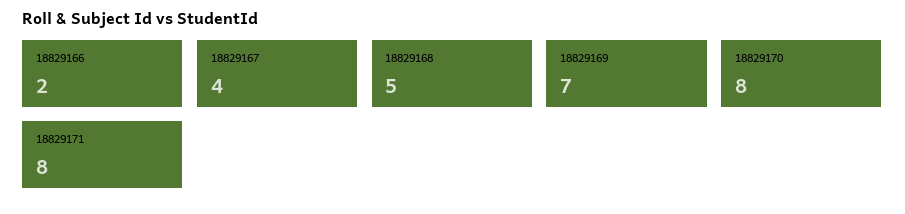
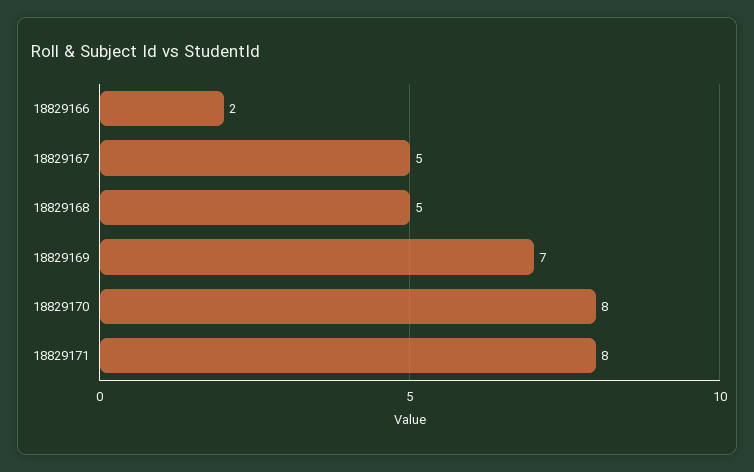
18829167: 4 -> 5

